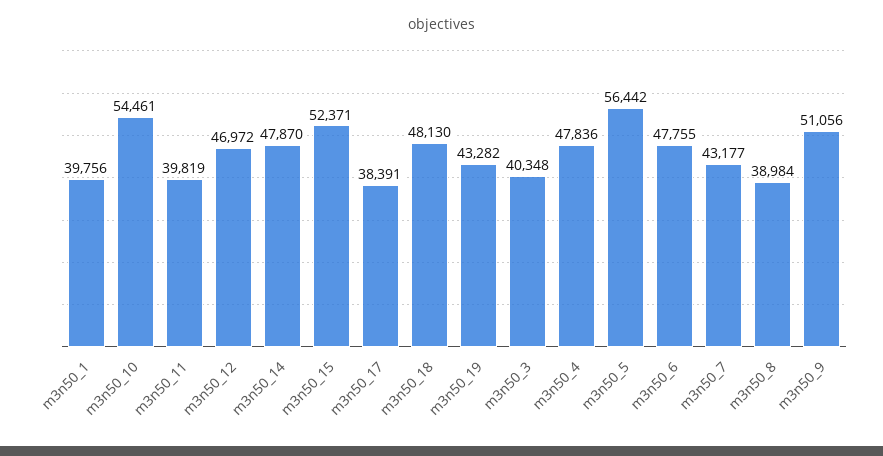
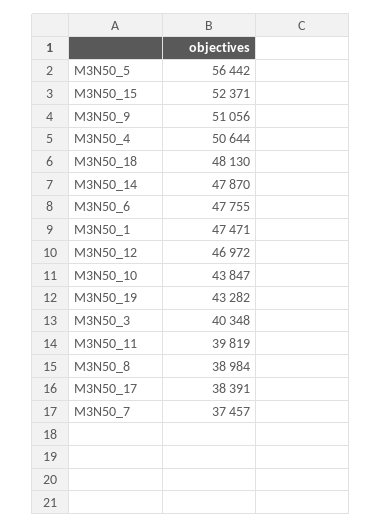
m3n50_1: 39756 -> 47471
m3n50_10: 54461 -> 43847
m3n50_4: 47836 -> 50644
m3n50_7: 43177 -> 37457

